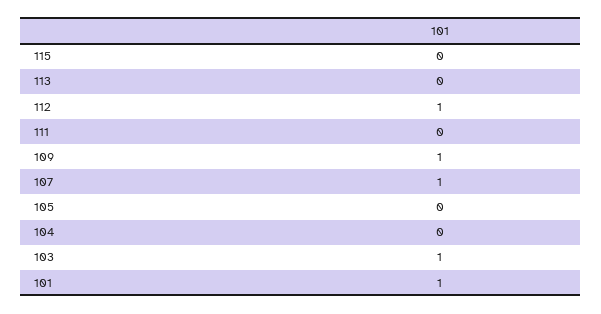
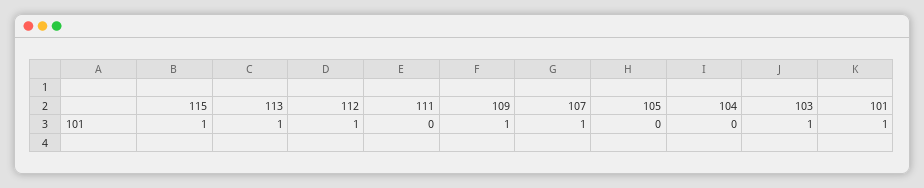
115: 0 -> 1
113: 0 -> 1

